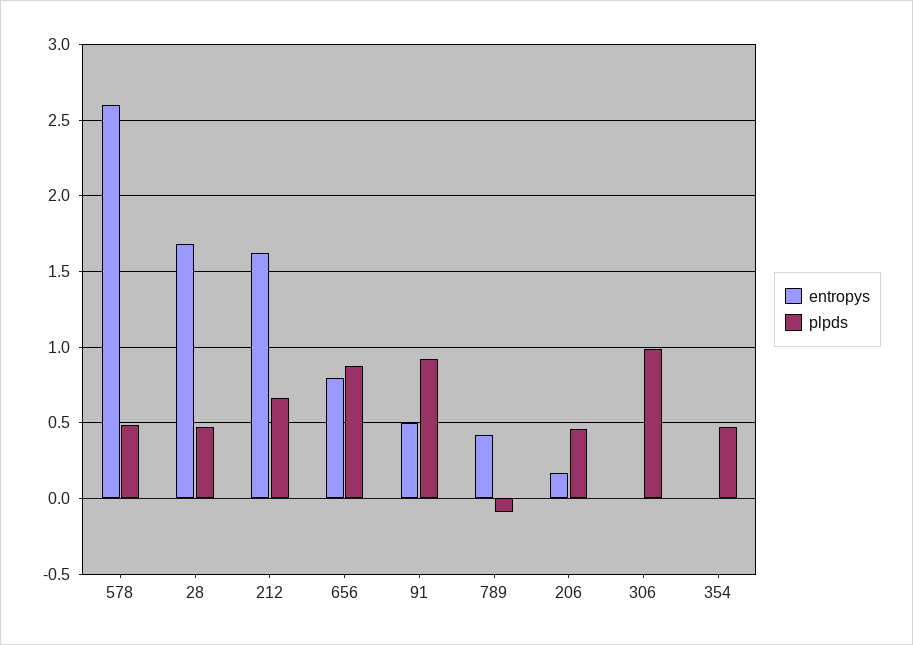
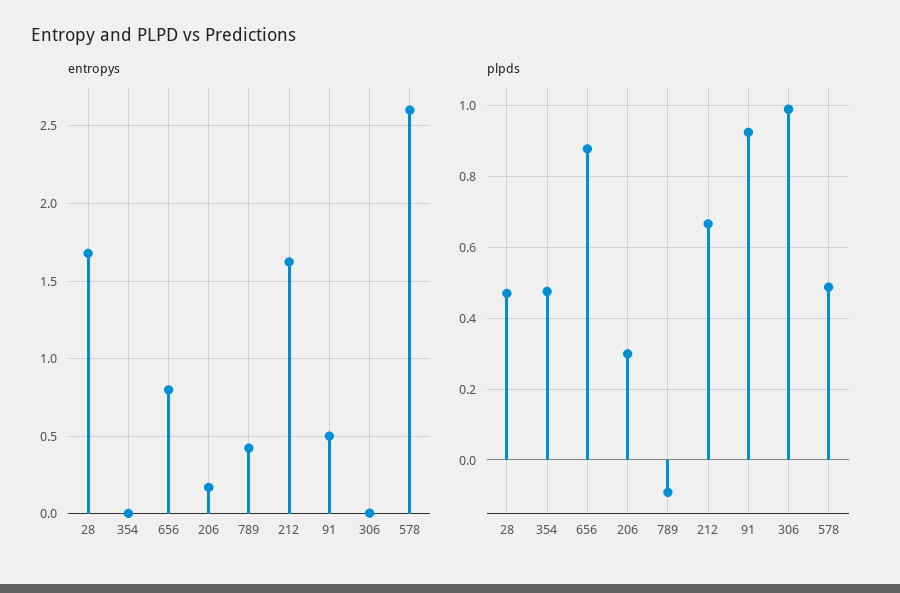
plpds, 206: 0.45 -> 0.3

